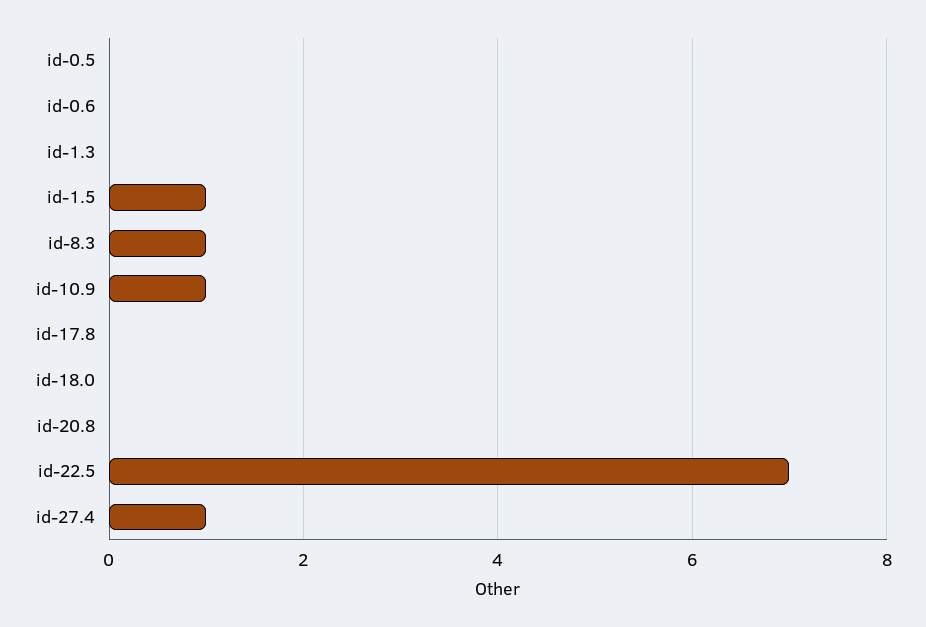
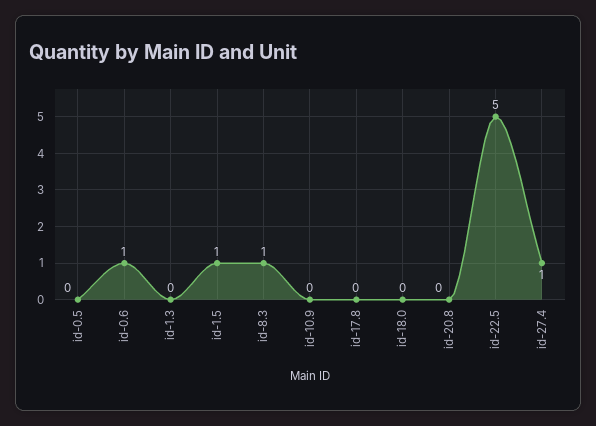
id-0.6: 0 -> 1
id-10.9: 1 -> 0
id-22.5: 7 -> 5

